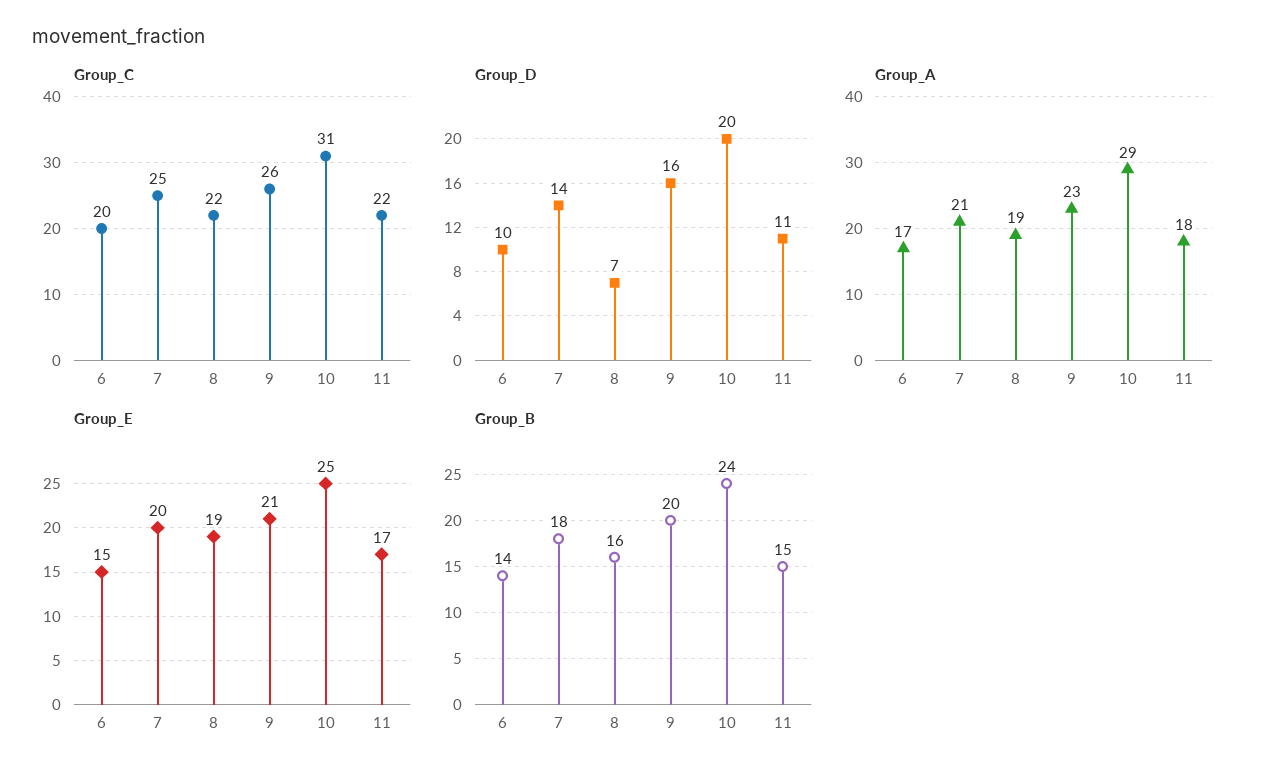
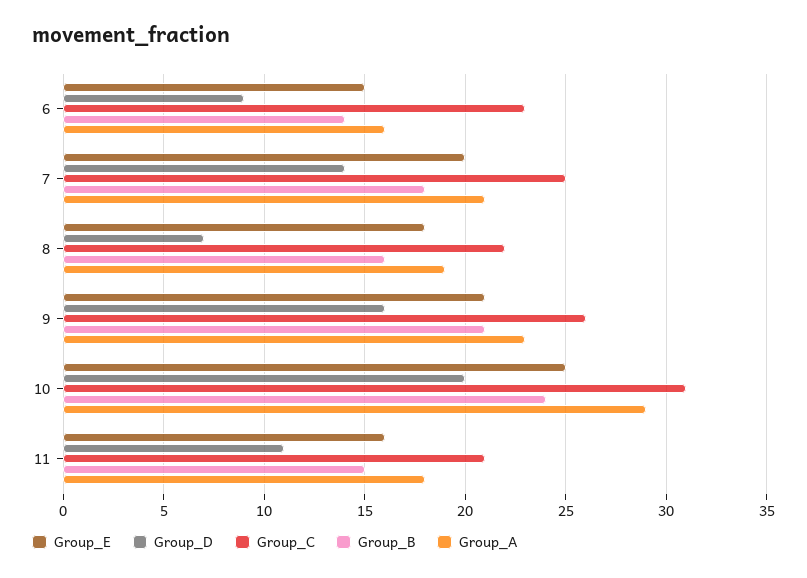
Group_C, 6: 20 -> 23
Group_C, 11: 22 -> 21
Group_D, 6: 10 -> 9
Group_A, 6: 17 -> 16
Group_E, 8: 19 -> 18
Group_E, 11: 17 -> 16
Group_B, 9: 20 -> 21

